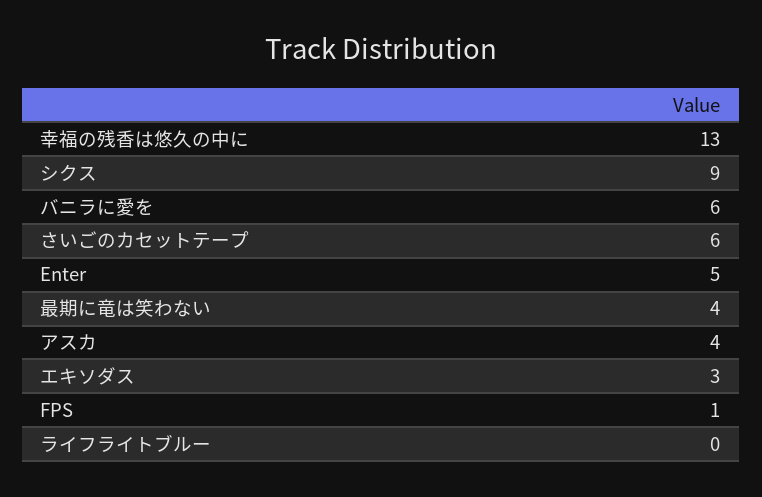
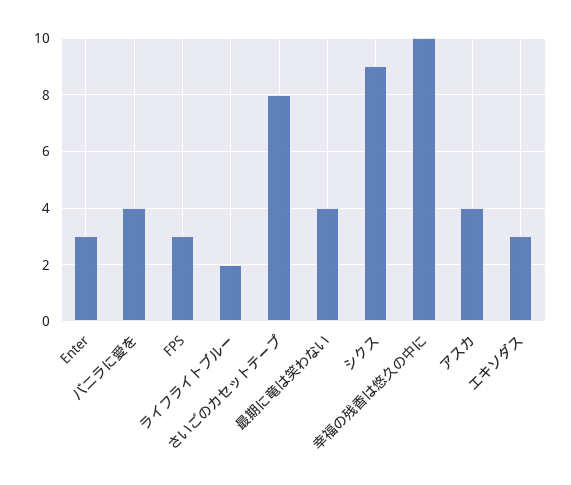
幸福の残香は悠久の中に: 13 -> 10
バニラに愛を: 6 -> 4
さいごのカセットテープ: 6 -> 8
Enter: 5 -> 3
FPS: 1 -> 3
ライフライトブルー: 0 -> 2

